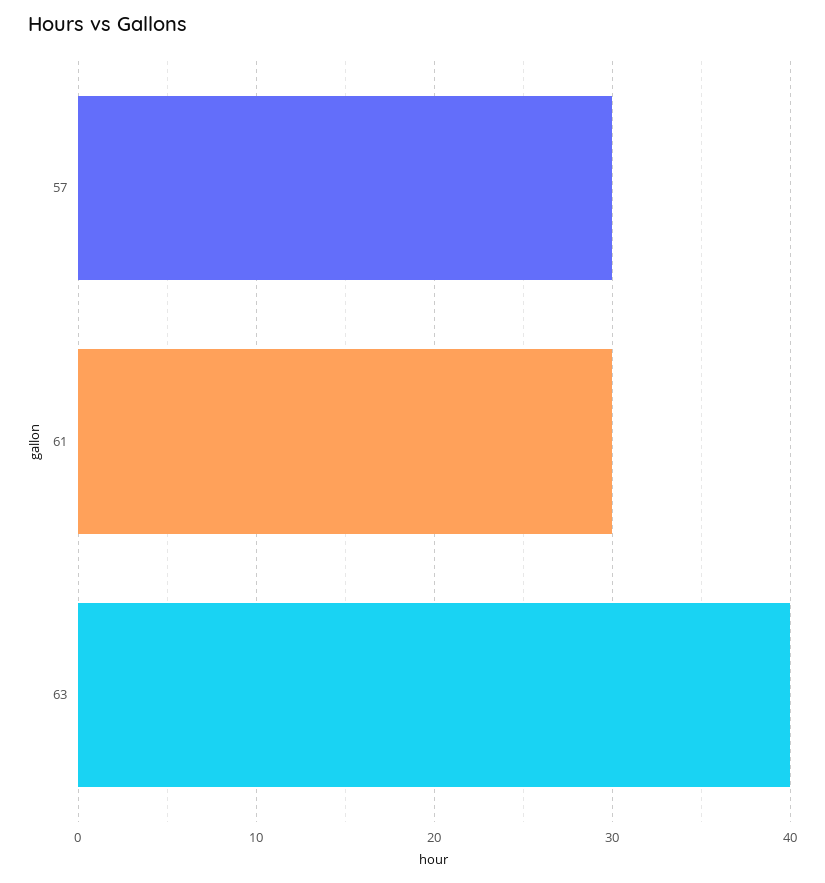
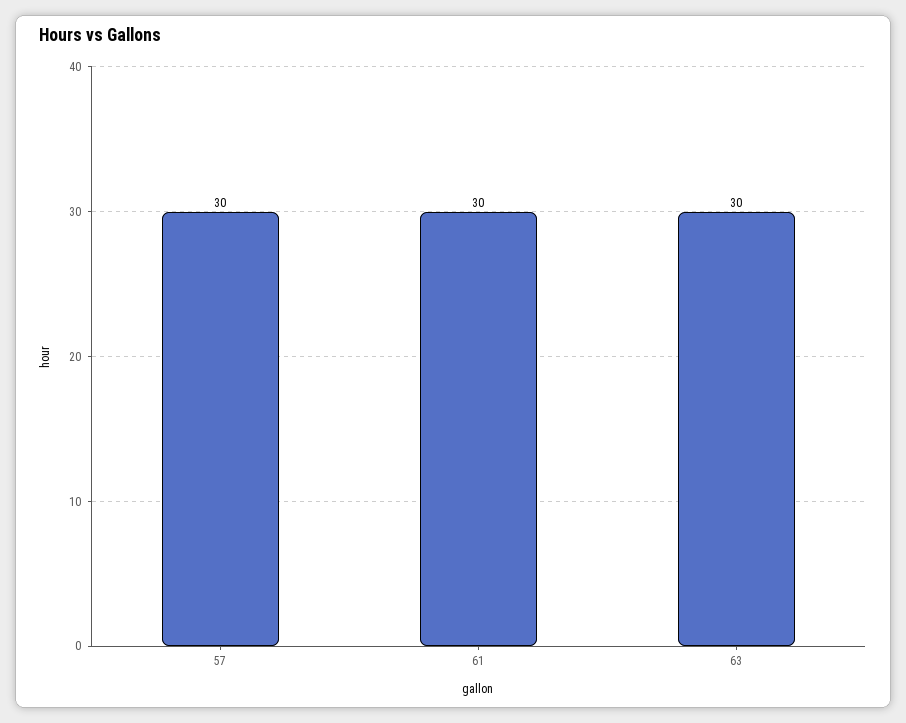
63: 40 -> 30

